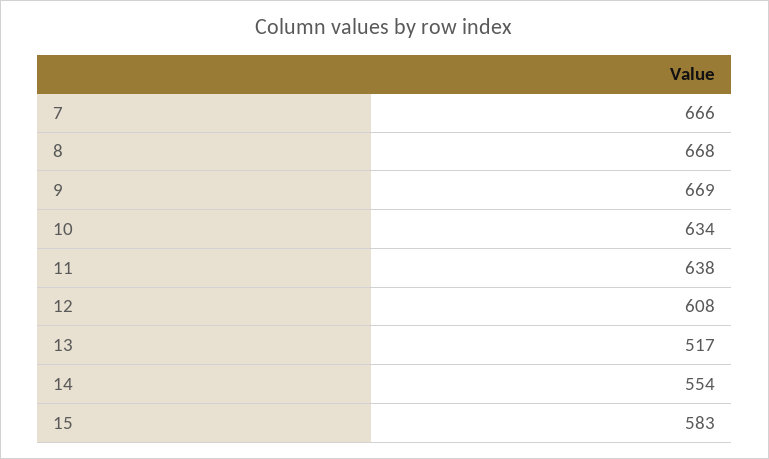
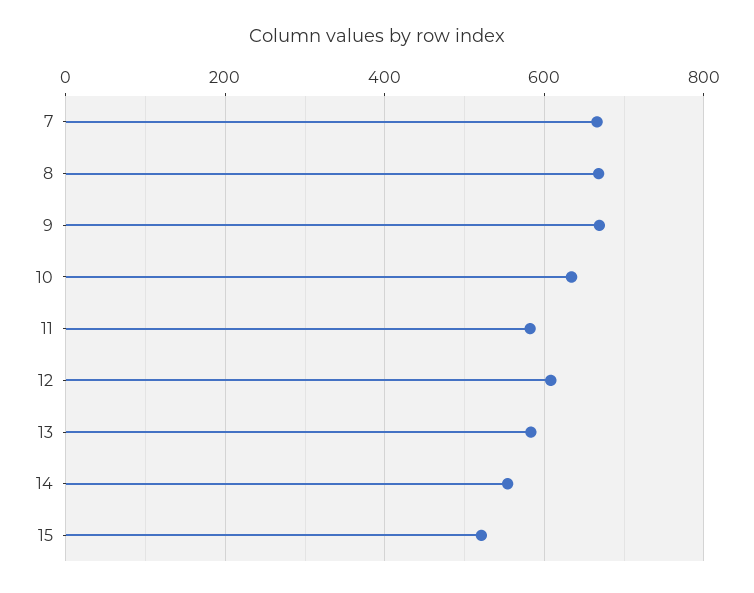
11: 638 -> 580
13: 517 -> 580
15: 583 -> 520

